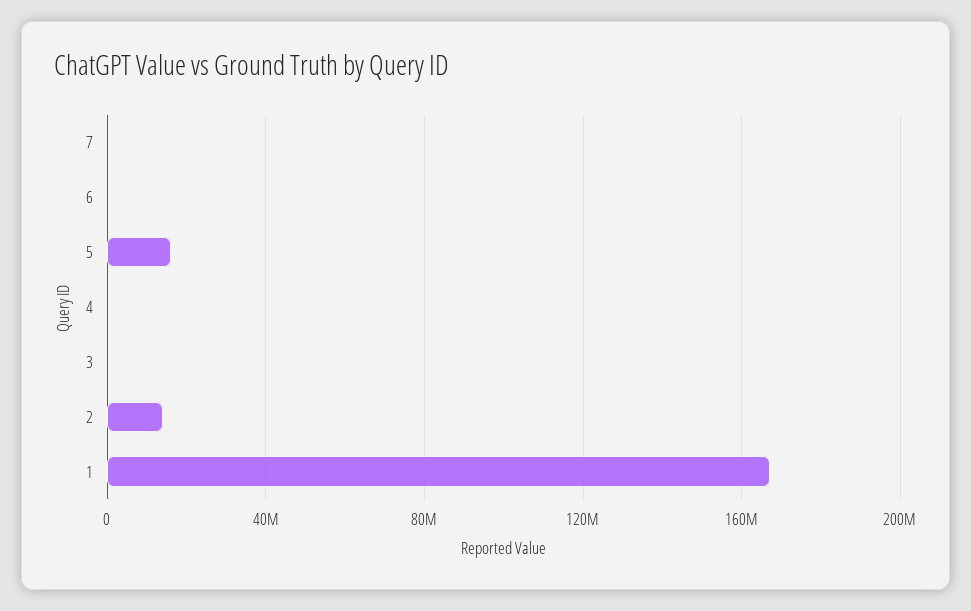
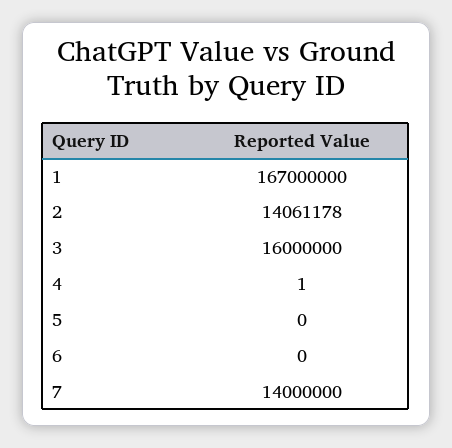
7: 0 -> 14000000
5: 15000000 -> 0
3: 0 -> 16000000

